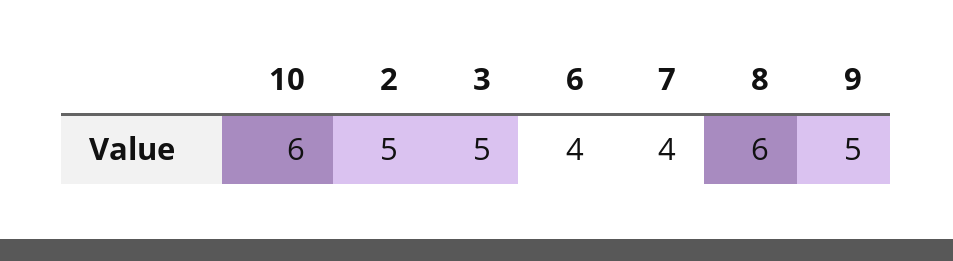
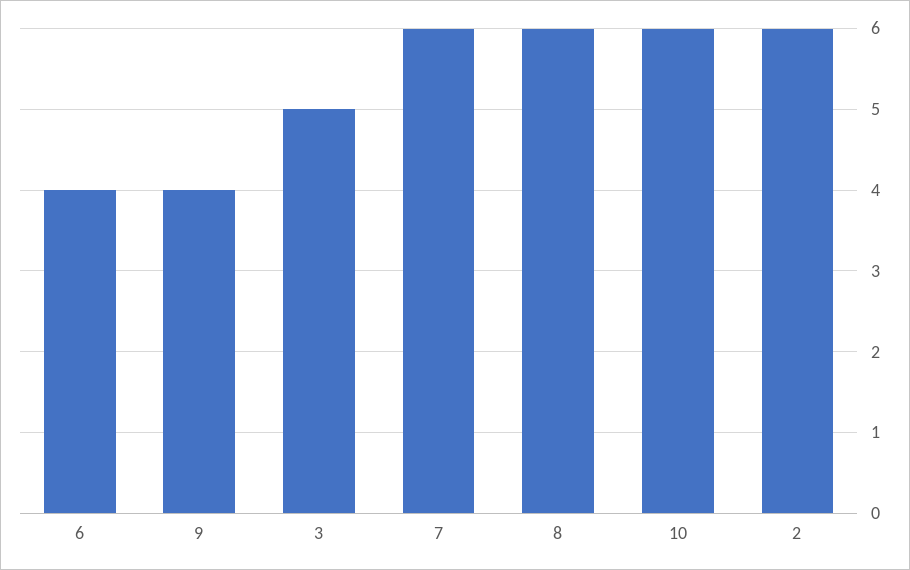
2: 5 -> 6
7: 4 -> 6
9: 5 -> 4

